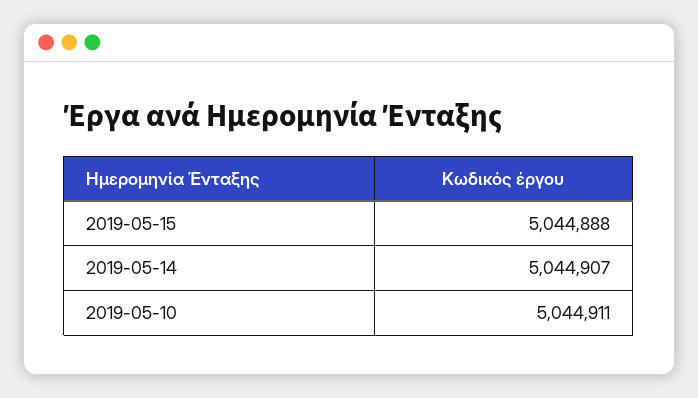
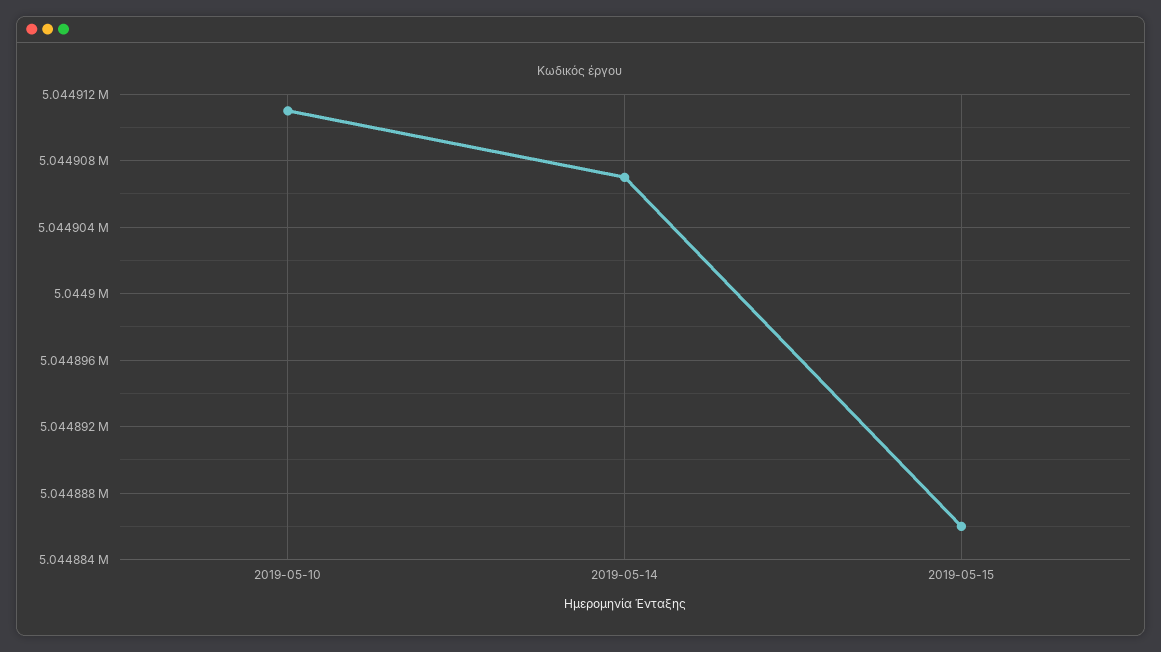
2019-05-15: 5044888 -> 5044886

